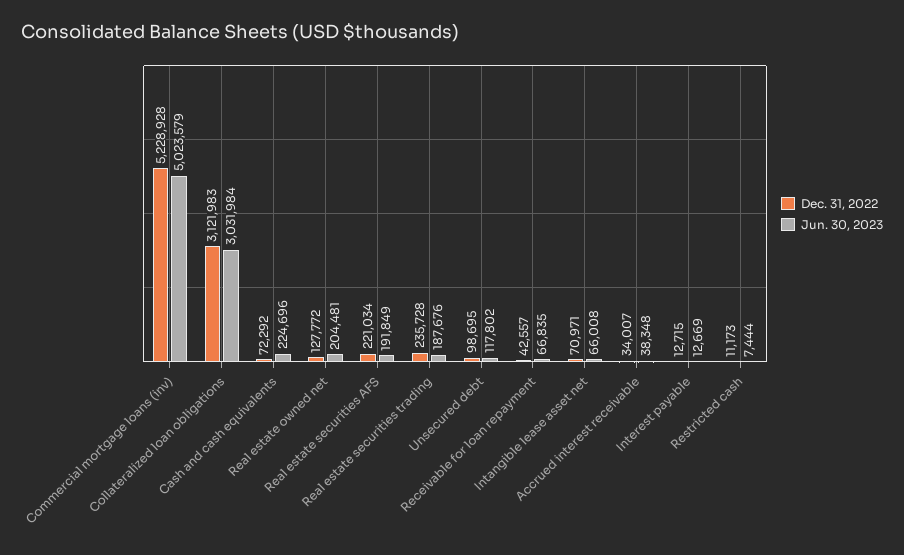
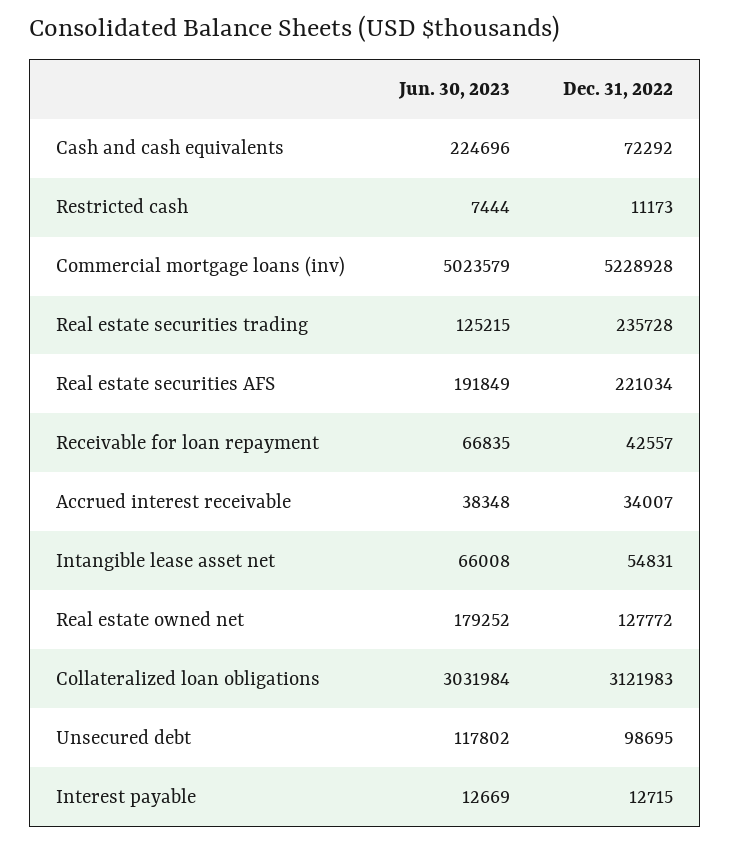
Jun. 30, 2023, Real estate owned net: 204481 -> 179252
Jun. 30, 2023, Real estate securities trading: 187676 -> 125215
Dec. 31, 2022, Intangible lease asset net: 70971 -> 54831

